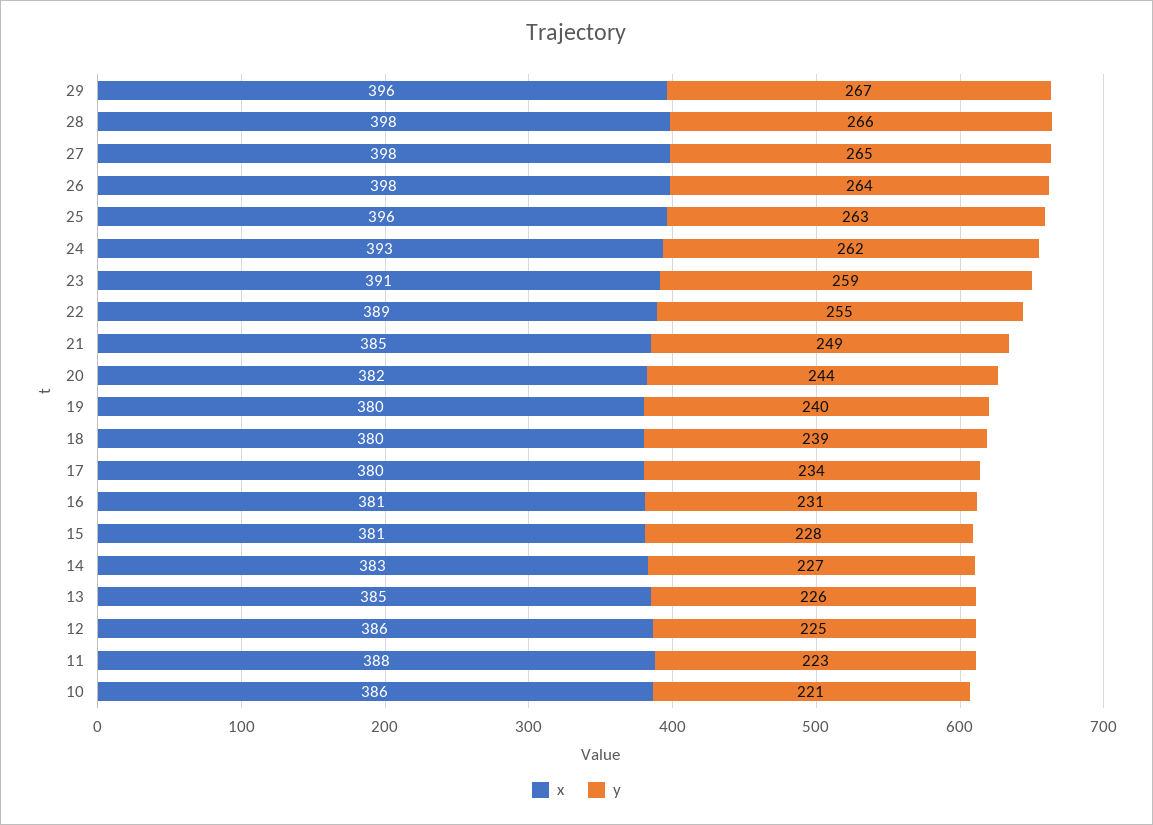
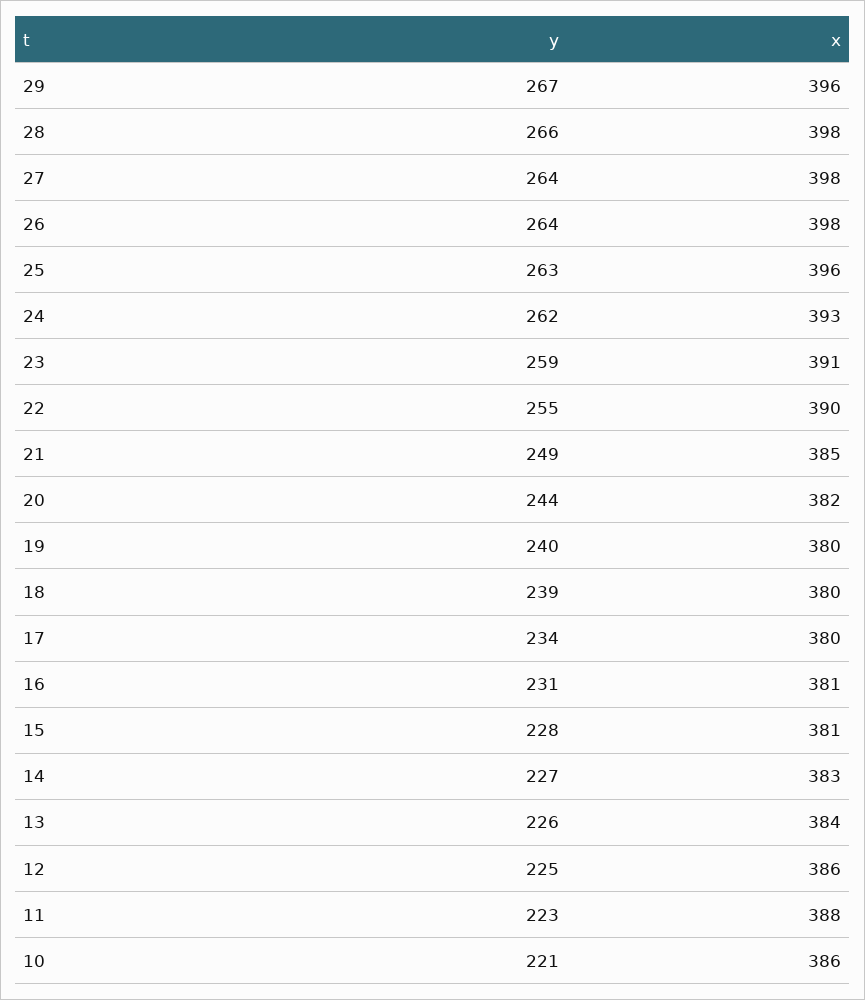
y, 27: 265 -> 264
x, 22: 389 -> 390
x, 13: 385 -> 384

